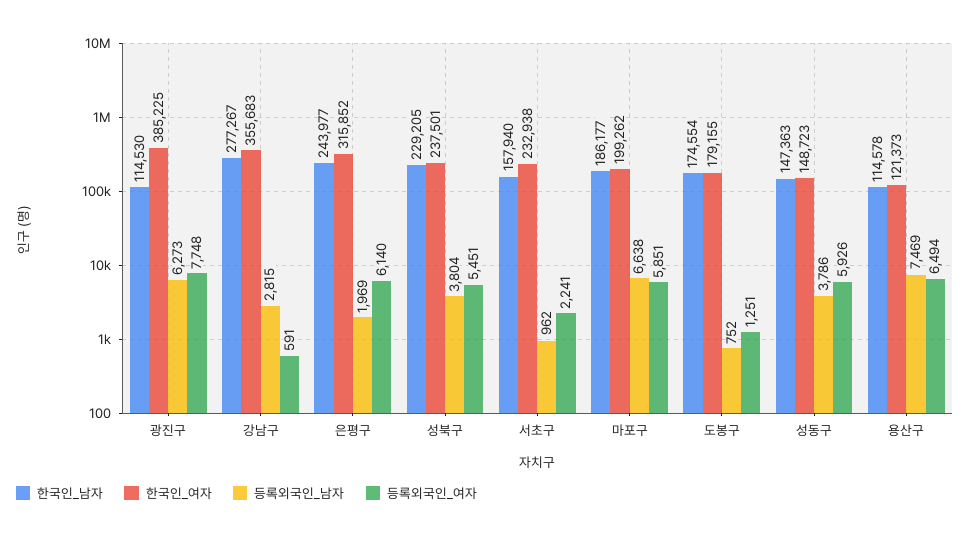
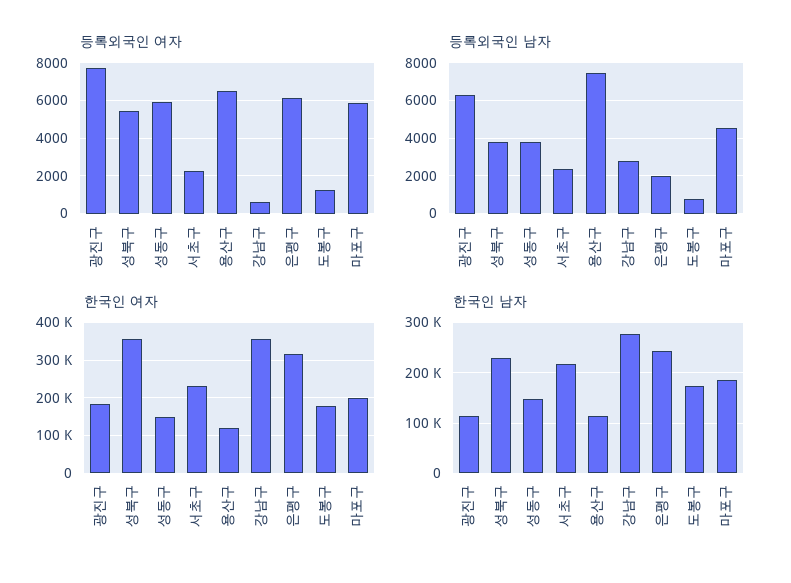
한국인_여자, 광진구: 385225 -> 180000
한국인_여자, 성북구: 237501 -> 360000
한국인_남자, 서초구: 157940 -> 220000
등록외국인_남자, 서초구: 962 -> 2500
등록외국인_남자, 마포구: 6638 -> 4500

